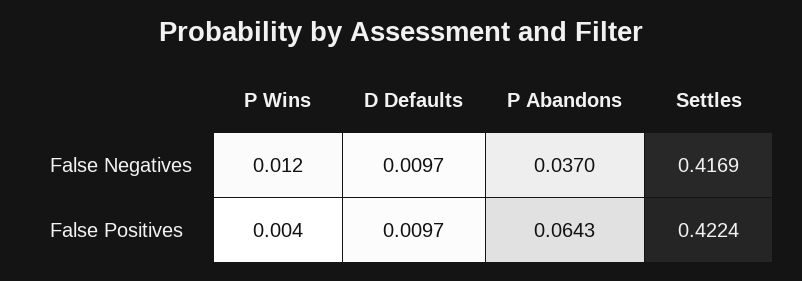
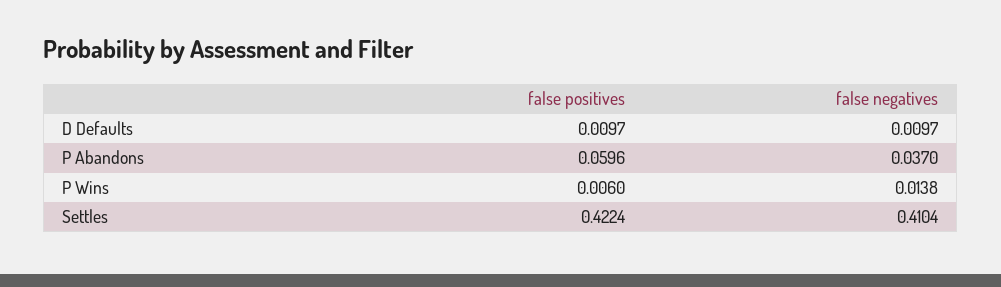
P Wins, False Negatives: 0.012 -> 0.0138
Settles, False Negatives: 0.4169 -> 0.4104
P Wins, False Positives: 0.004 -> 0.006
P Abandons, False Positives: 0.0643 -> 0.0596

